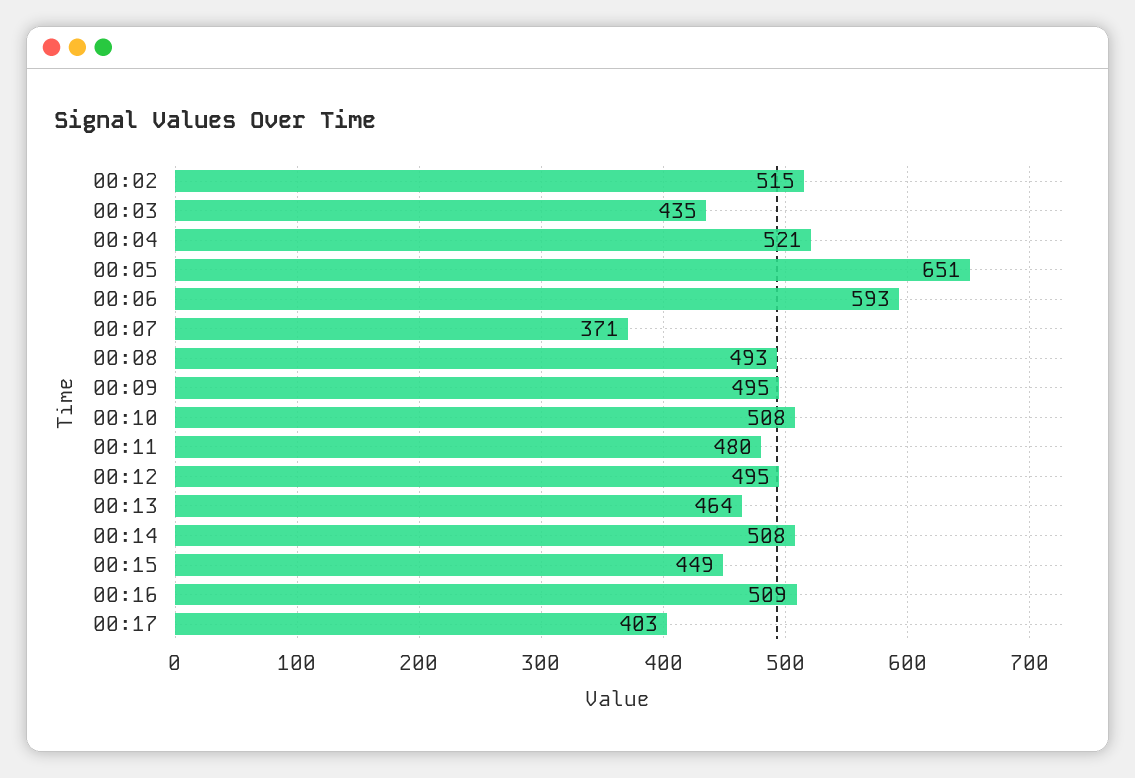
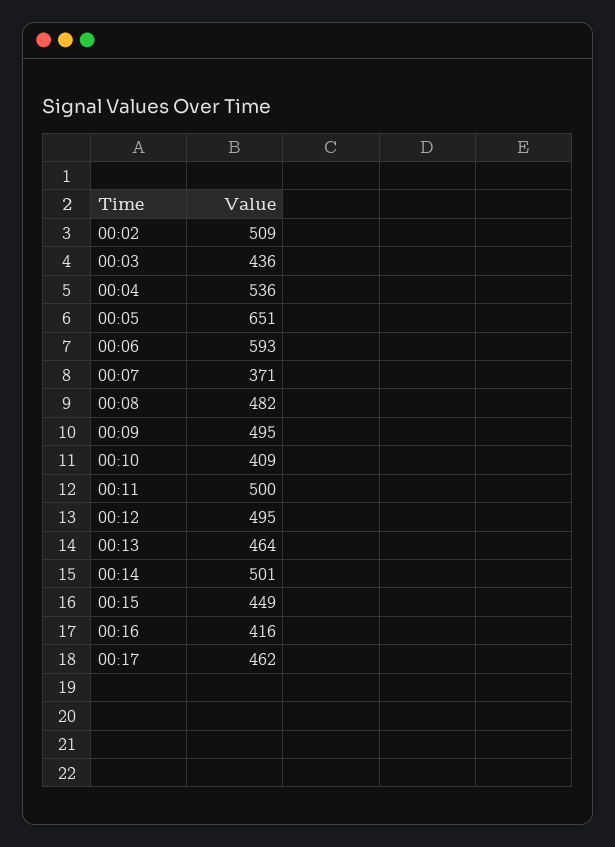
00:02: 515 -> 509
00:03: 435 -> 436
00:04: 521 -> 536
00:08: 493 -> 482
00:10: 508 -> 409
00:11: 480 -> 500
00:14: 508 -> 501
00:16: 509 -> 416
00:17: 403 -> 462

